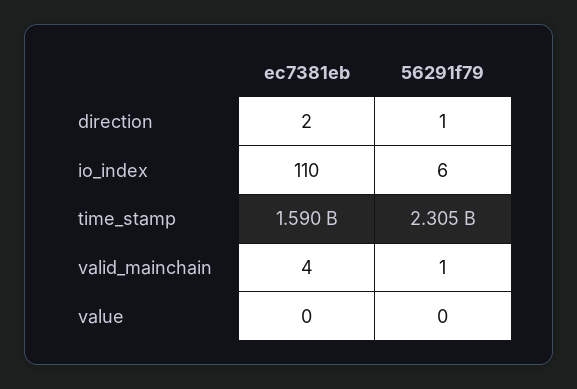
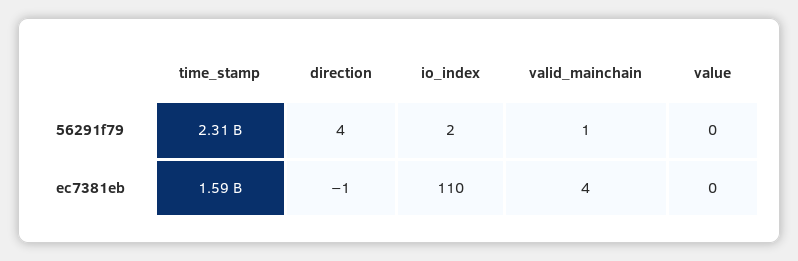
ec7381eb, direction: 2 -> -1
56291f79, direction: 1 -> 4
56291f79, io_index: 6 -> 2

